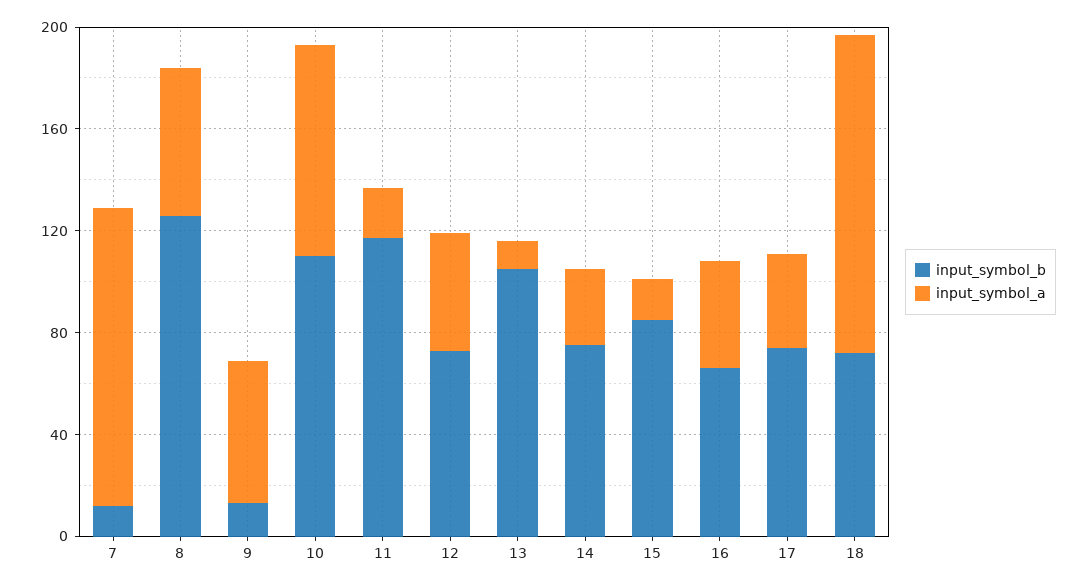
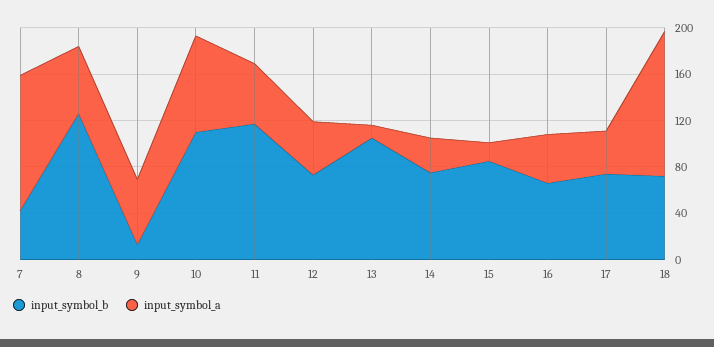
input_symbol_b, 7: 10 -> 40
input_symbol_a, 11: 20 -> 50

